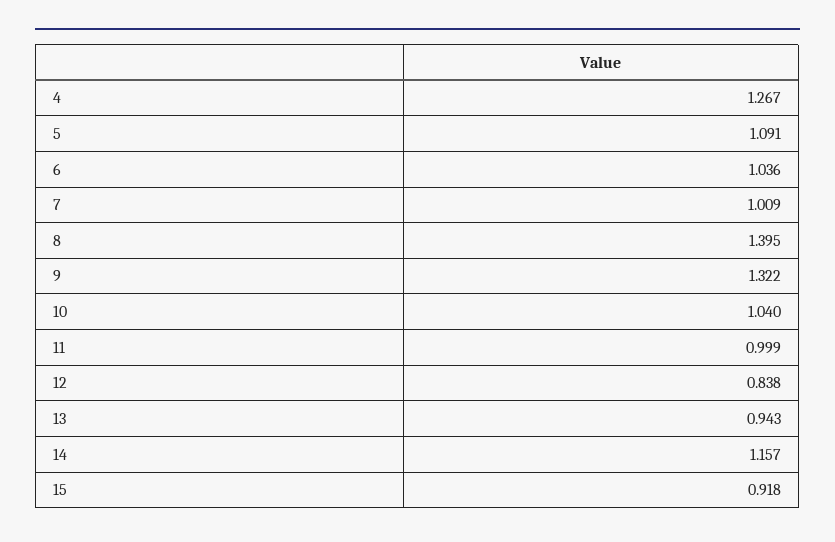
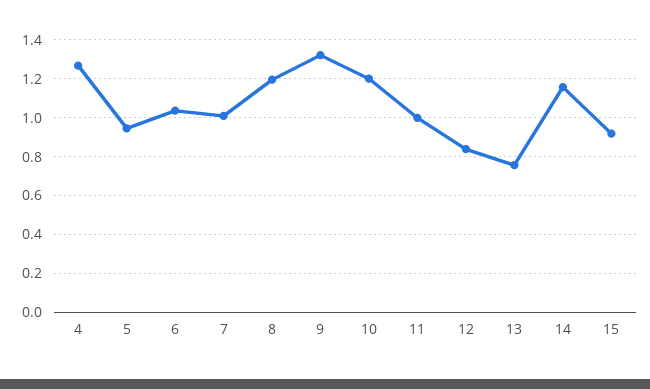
5: 1.091 -> 0.95
8: 1.395 -> 1.2
10: 1.04 -> 1.2
13: 0.943 -> 0.75

